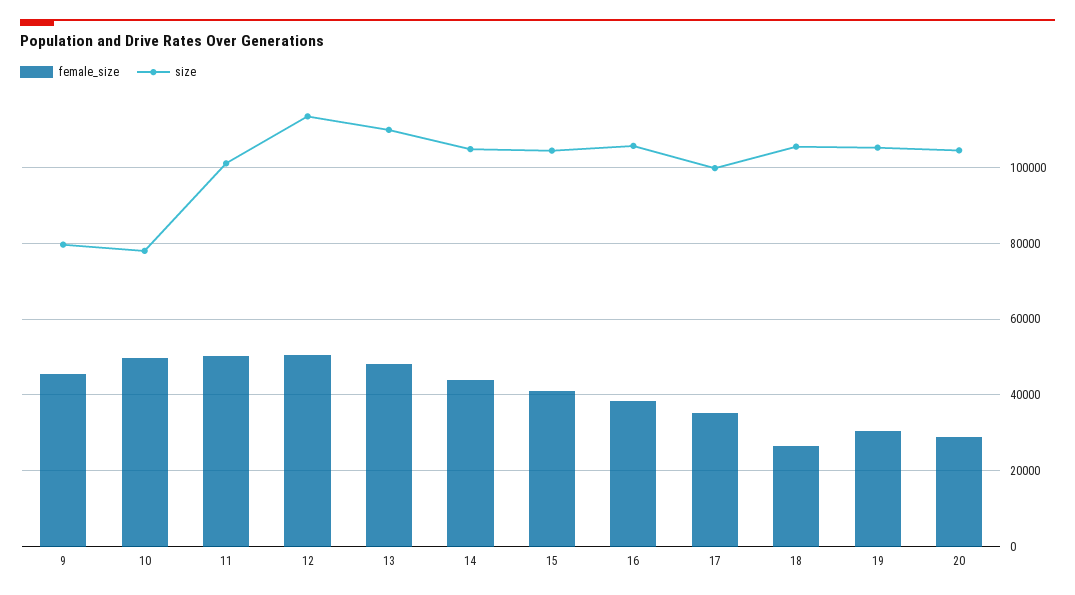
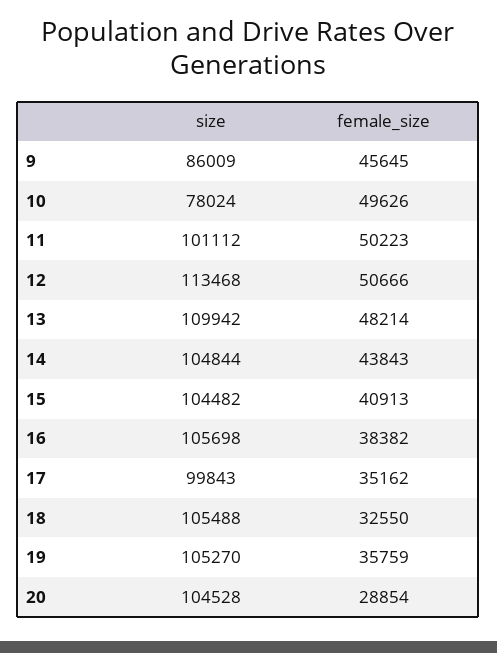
size, 9: 80000 -> 86009
female_size, 18: 26000 -> 32550
female_size, 19: 30000 -> 35759

